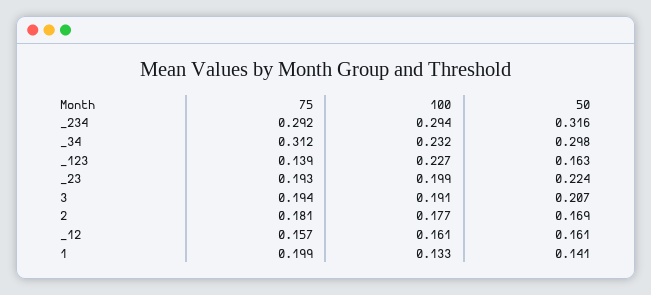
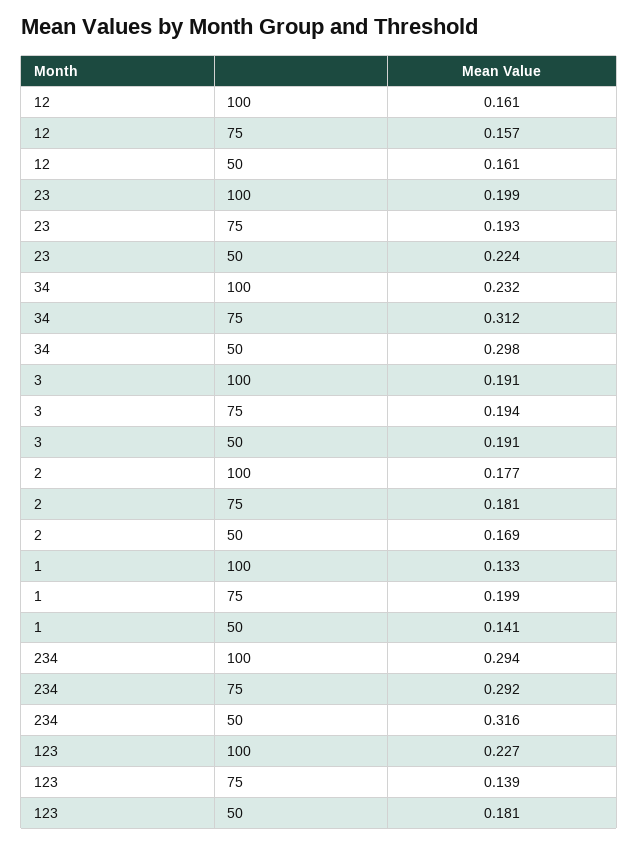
50, _123: 0.163 -> 0.181
50, 3: 0.207 -> 0.191

